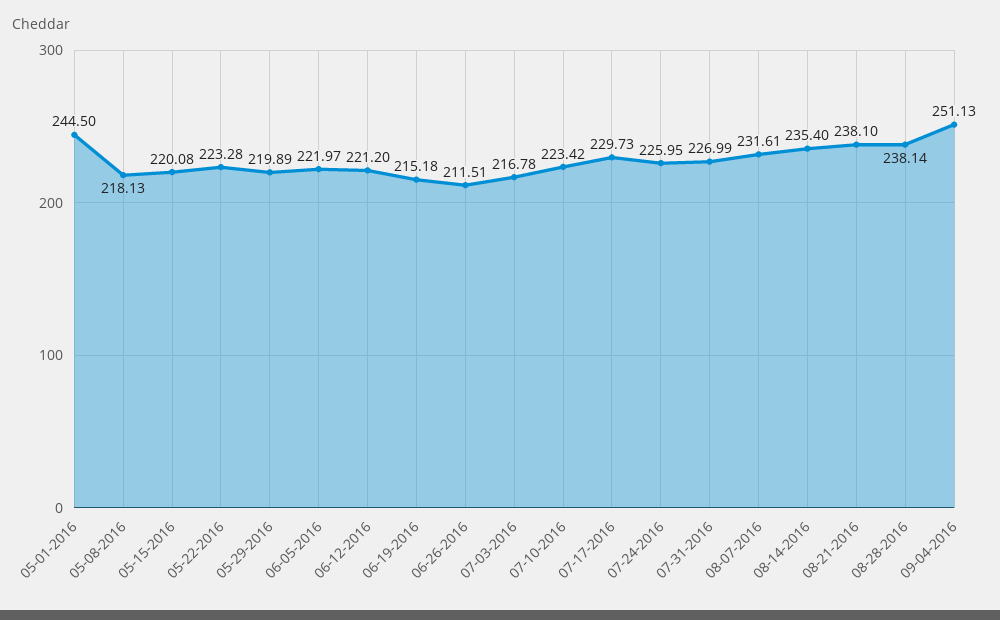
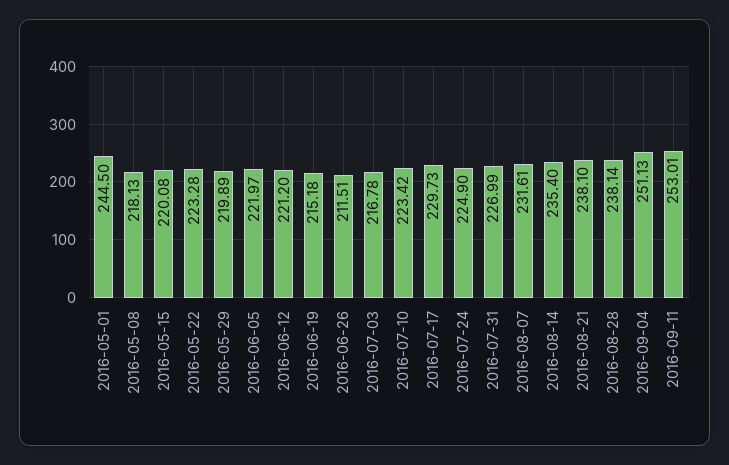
07-24-2016: 225.95 -> 224.9
2016-09-11: none -> 253.01

